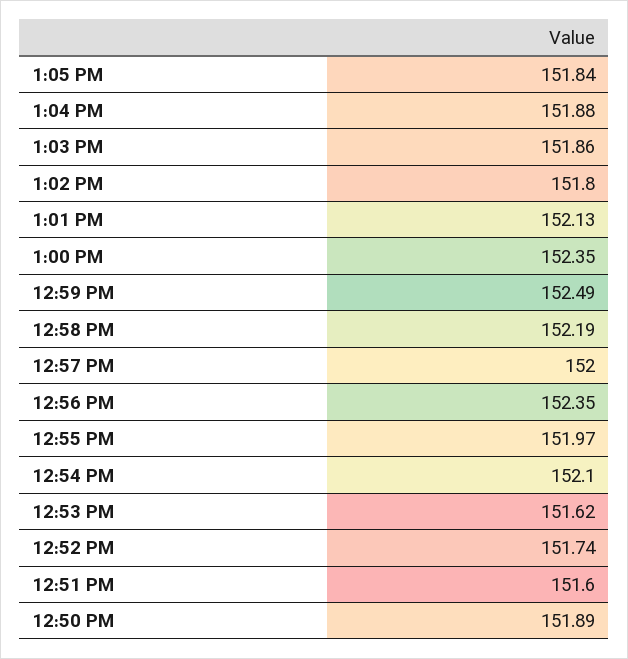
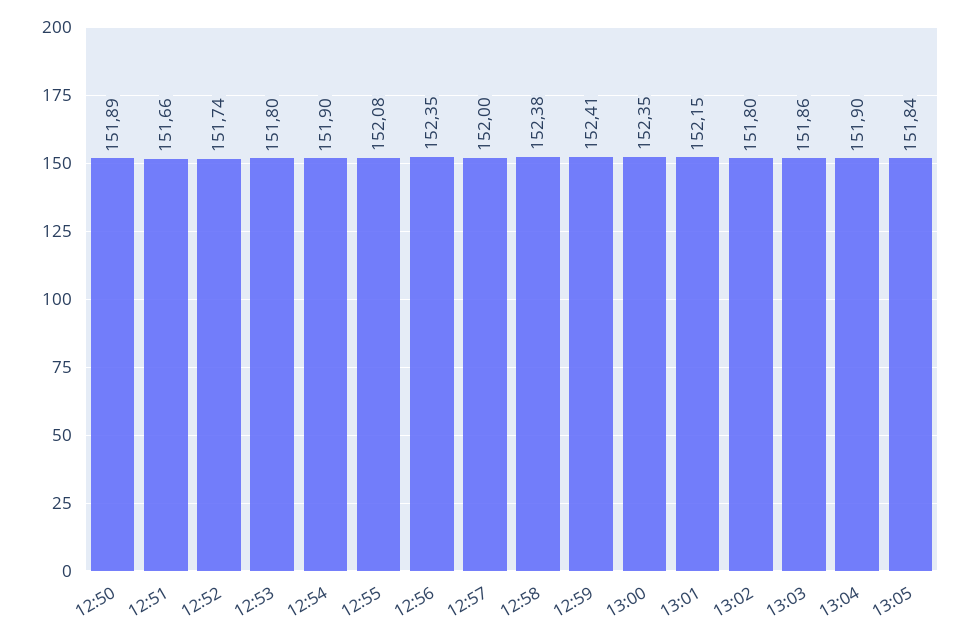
1:04 PM: 151.88 -> 151.9
1:01 PM: 152.13 -> 152.15
12:59 PM: 152.49 -> 152.41
12:58 PM: 152.19 -> 152.38
12:55 PM: 151.97 -> 152.08
12:54 PM: 152.1 -> 151.9
12:53 PM: 151.62 -> 151.8
12:51 PM: 151.6 -> 151.66

